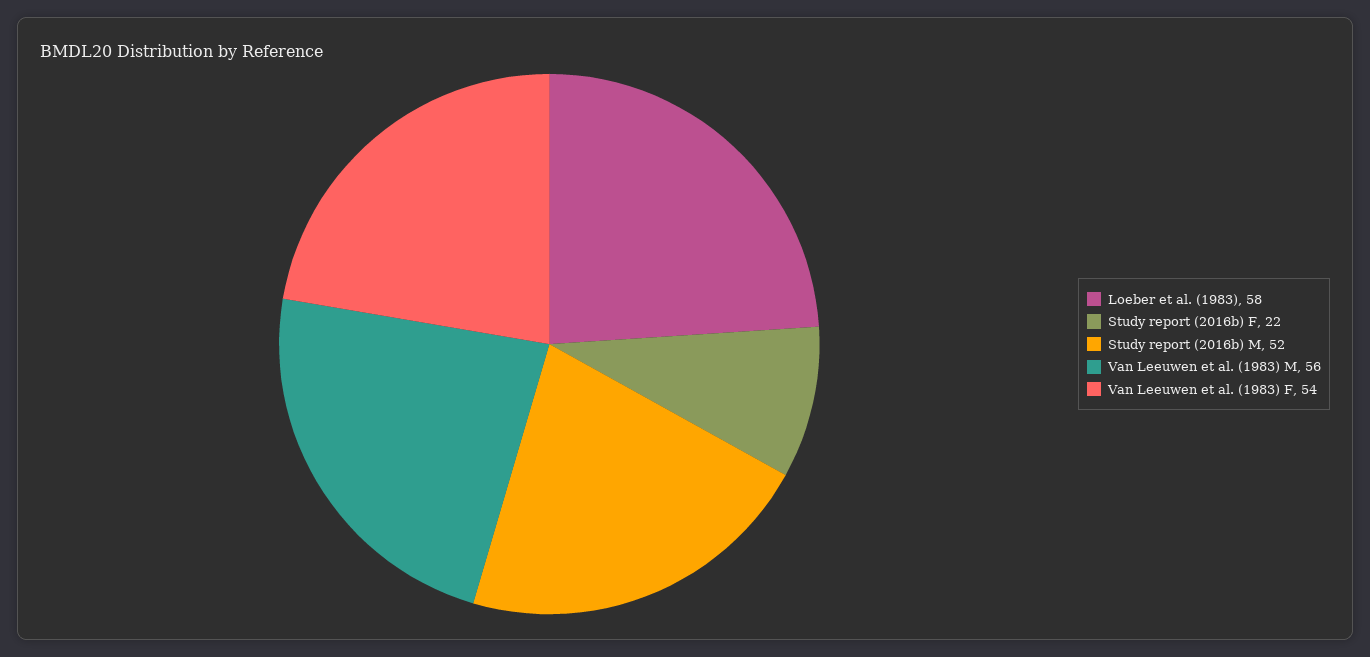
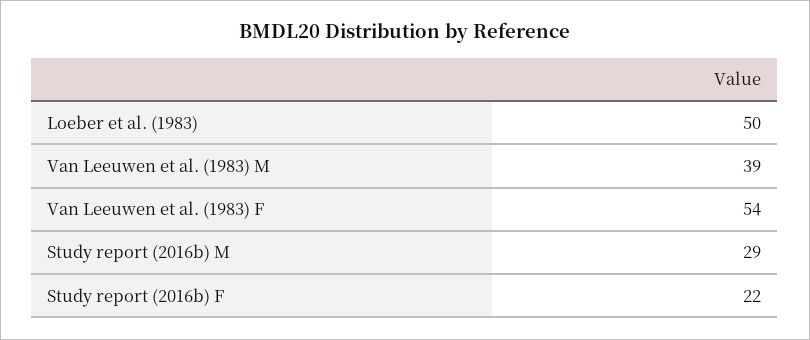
Loeber et al. (1983): 58 -> 50
Study report (2016b) M: 52 -> 29
Van Leeuwen et al. (1983) M: 56 -> 39

